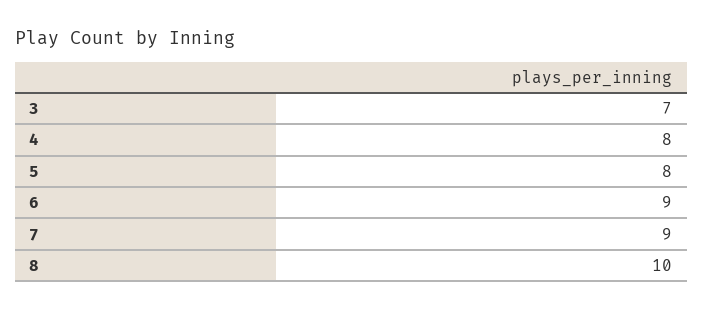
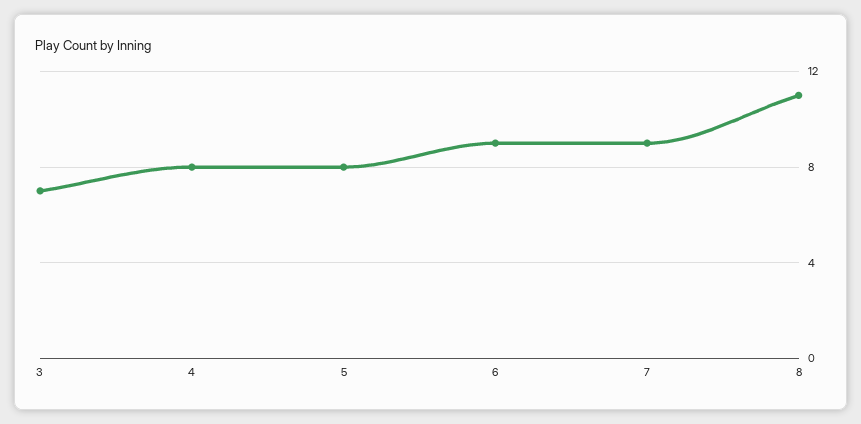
8: 10 -> 11

